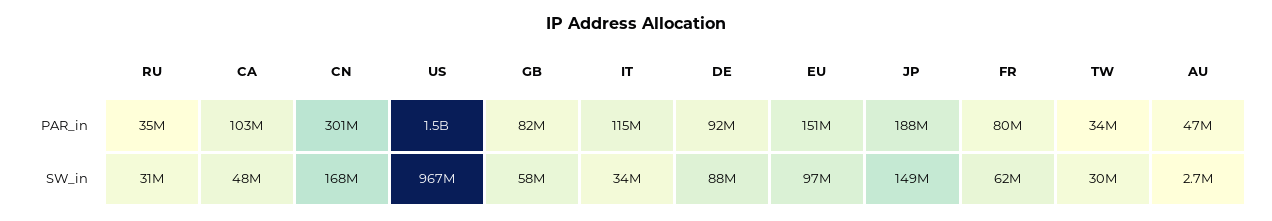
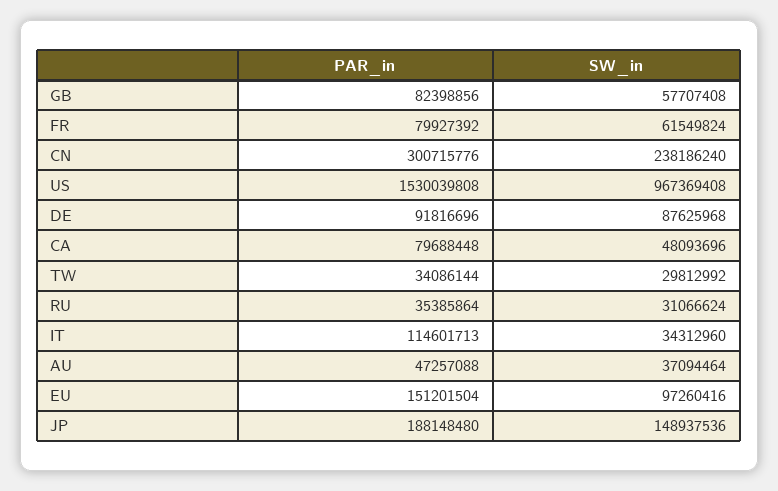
CA, PAR_in: 103000000 -> 79688448
CN, SW_in: 168000000 -> 238186240
AU, SW_in: 2700000 -> 37094464

